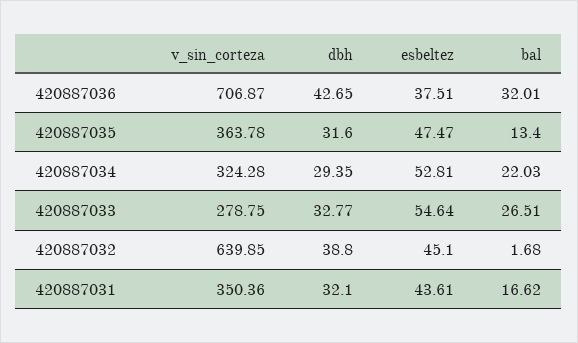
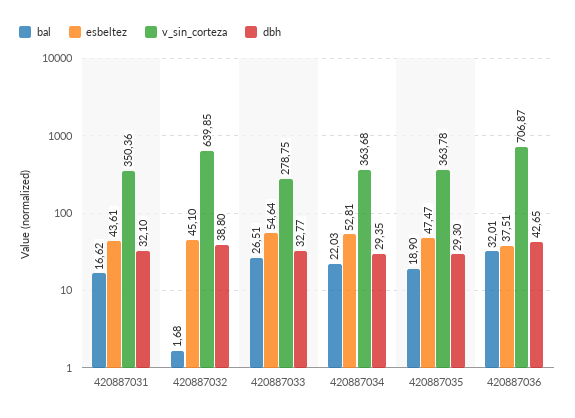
dbh, 420887035: 31.6 -> 29.3
bal, 420887035: 13.4 -> 18.9
v_sin_corteza, 420887034: 324.28 -> 363.68

